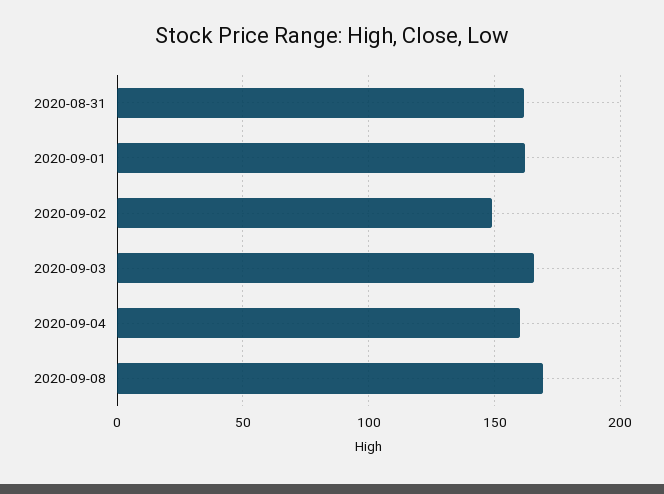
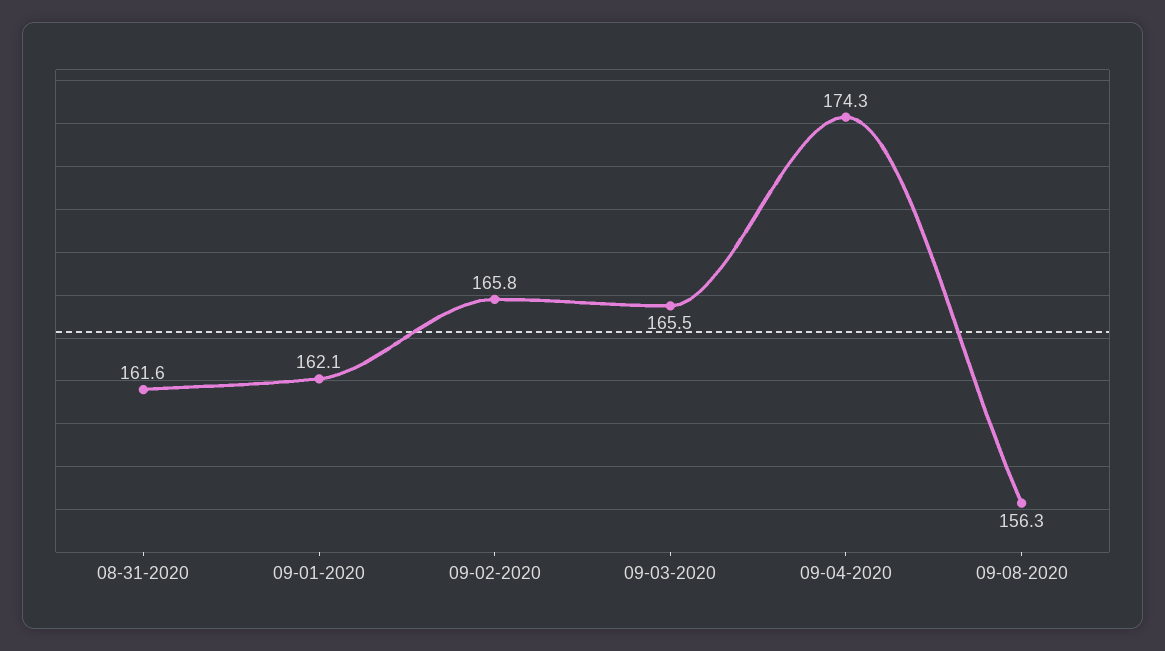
2020-09-02: 150 -> 165.8
2020-09-04: 160 -> 174.3
2020-09-08: 170 -> 156.3

